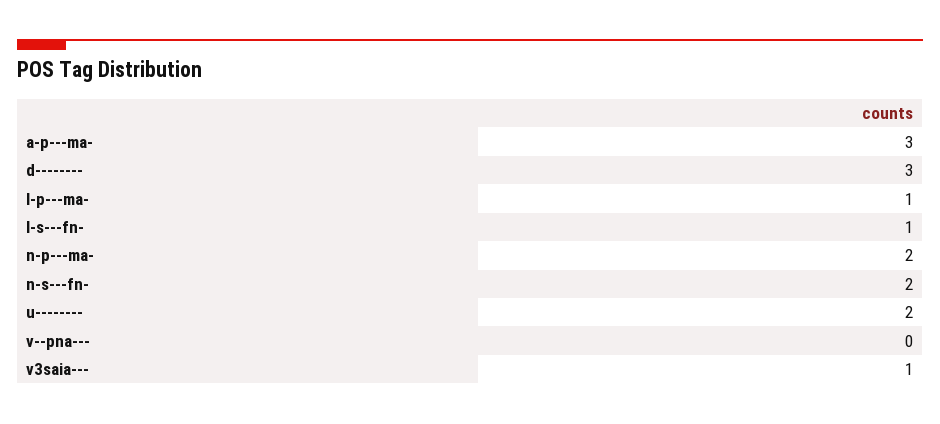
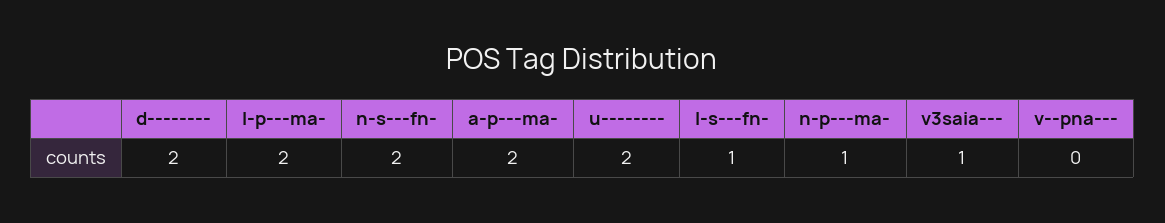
a-p---ma-: 3 -> 2
d--------: 3 -> 2
l-p---ma-: 1 -> 2
n-p---ma-: 2 -> 1

